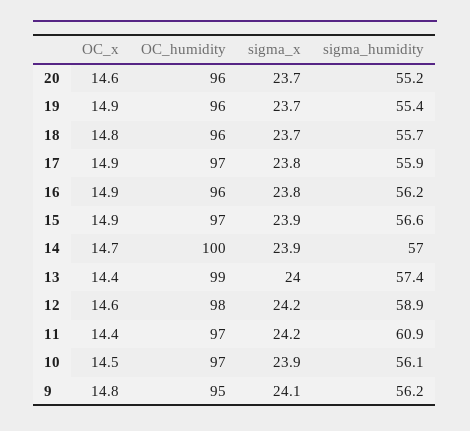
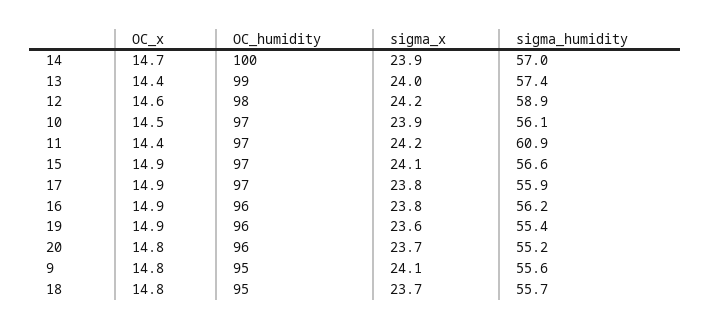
OC_x, 20: 14.6 -> 14.8
sigma_x, 19: 23.7 -> 23.6
OC_humidity, 18: 96 -> 95
sigma_x, 15: 23.9 -> 24.1
sigma_humidity, 9: 56.2 -> 55.6

